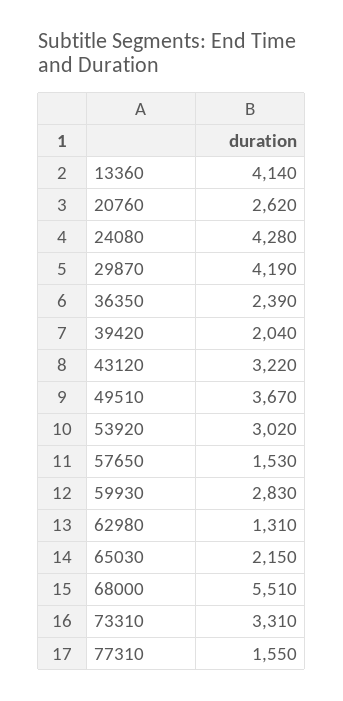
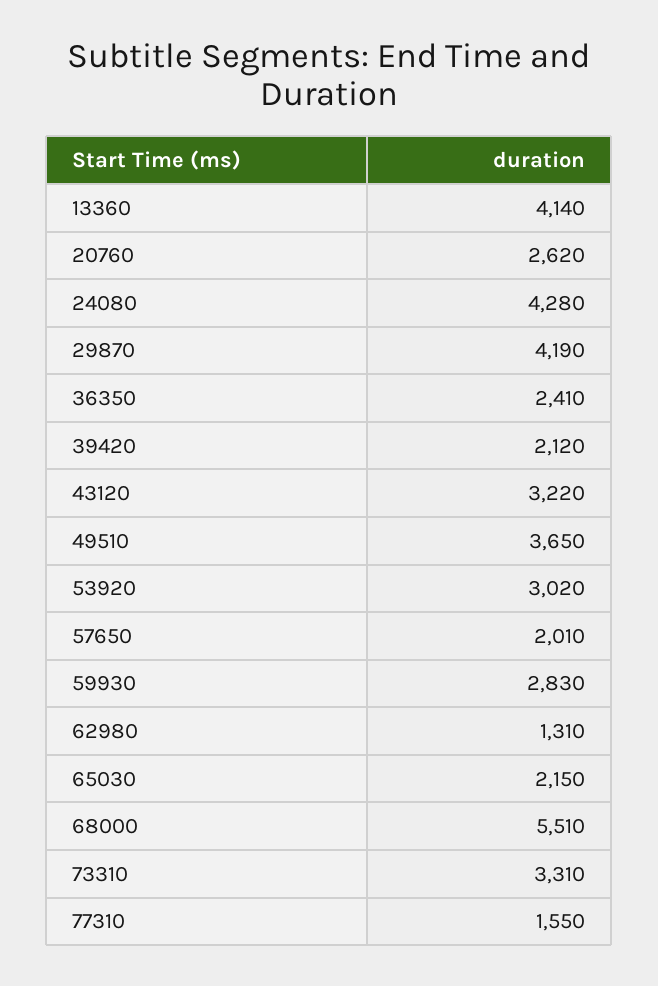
36350: 2390 -> 2410
39420: 2040 -> 2120
49510: 3670 -> 3650
57650: 1530 -> 2010

